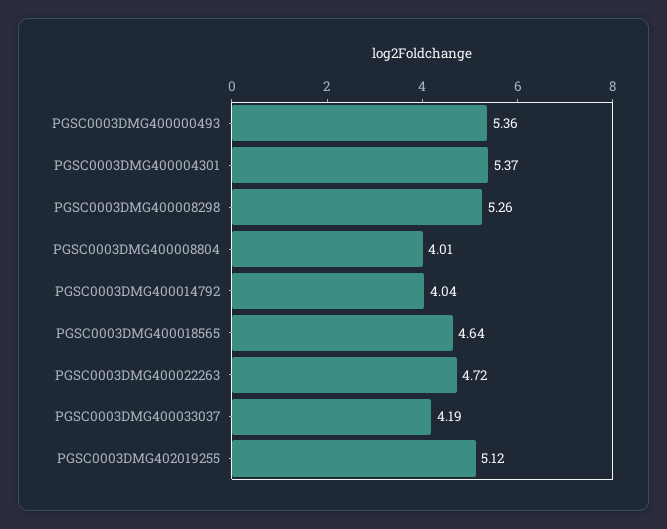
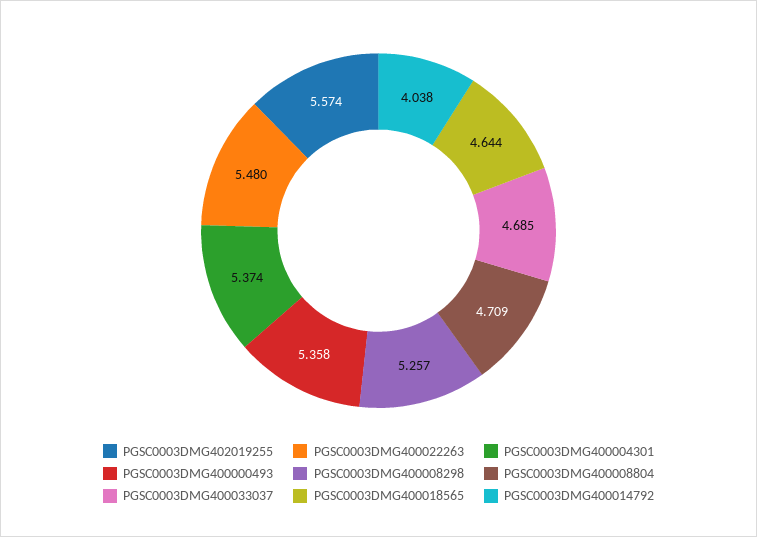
PGSC0003DMG400008804: 4.01 -> 4.709
PGSC0003DMG400022263: 4.72 -> 5.48
PGSC0003DMG400033037: 4.19 -> 4.685
PGSC0003DMG402019255: 5.12 -> 5.574

